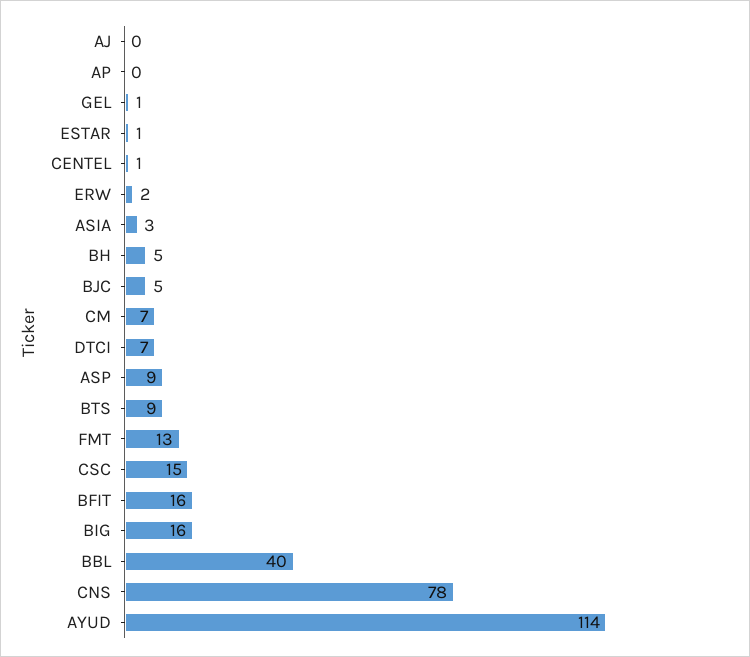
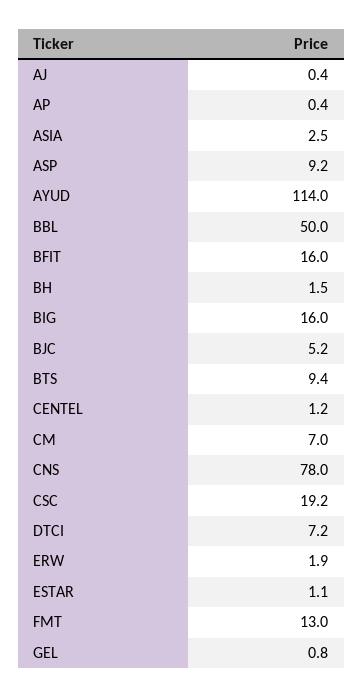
BH: 5 -> 1.5
CSC: 15 -> 19.2
BBL: 40 -> 50

